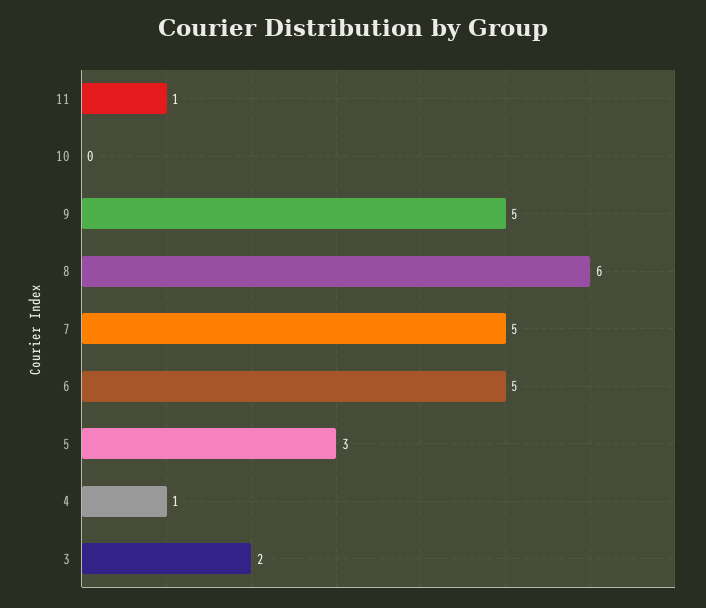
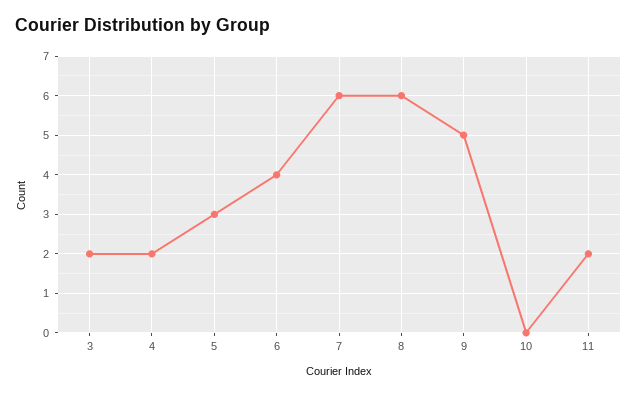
11: 1 -> 2
7: 5 -> 6
6: 5 -> 4
4: 1 -> 2

